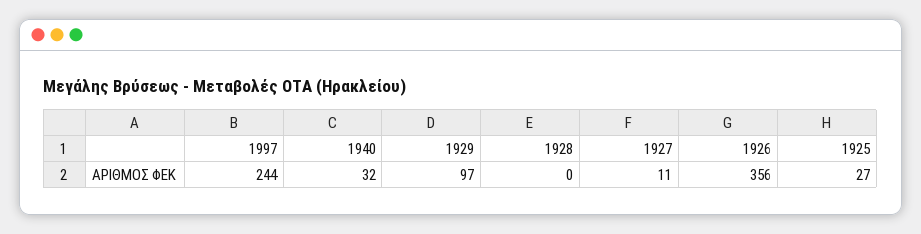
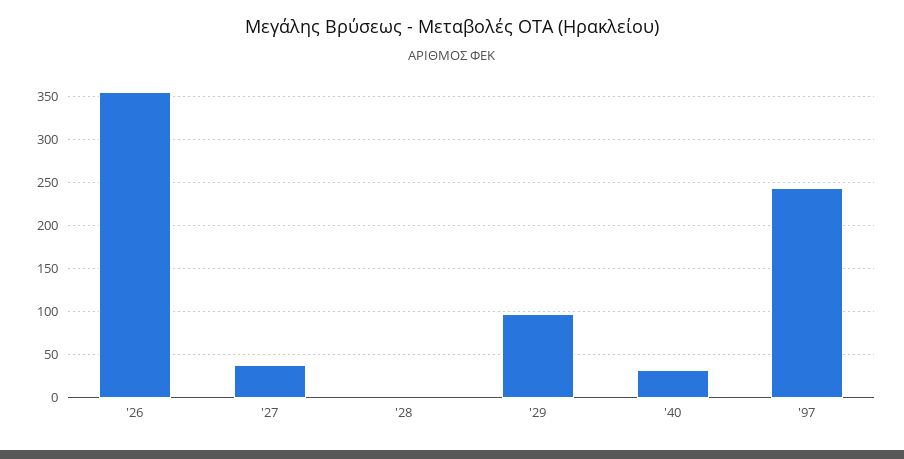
1927: 11 -> 40
1925: 27 -> none

